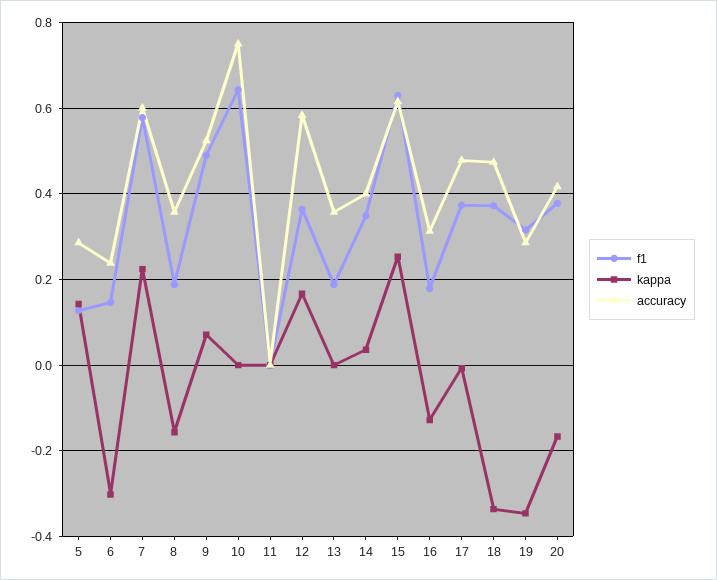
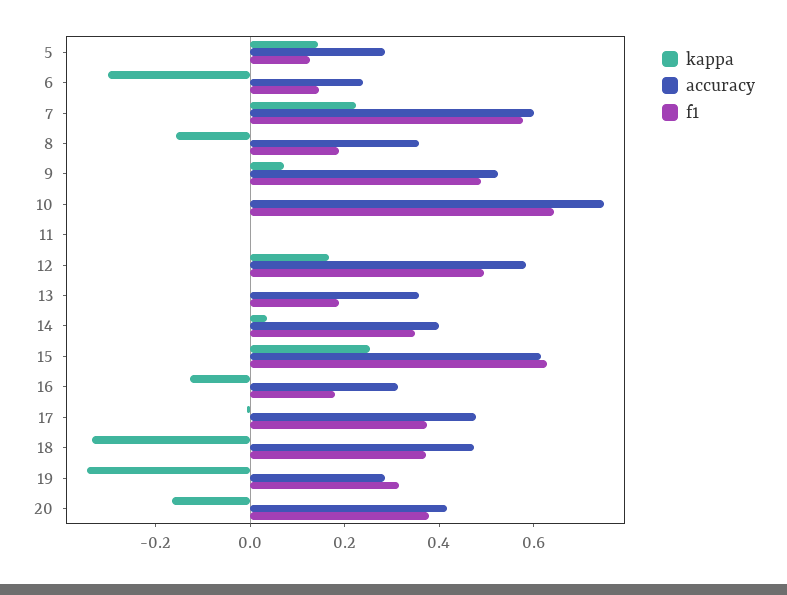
f1, 12: 0.36 -> 0.5

